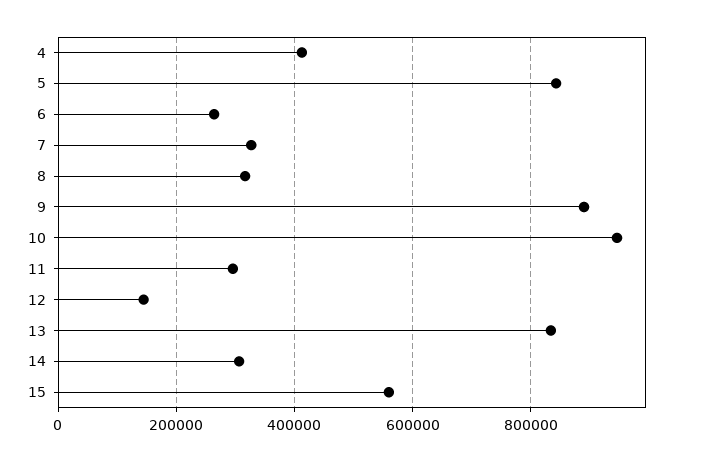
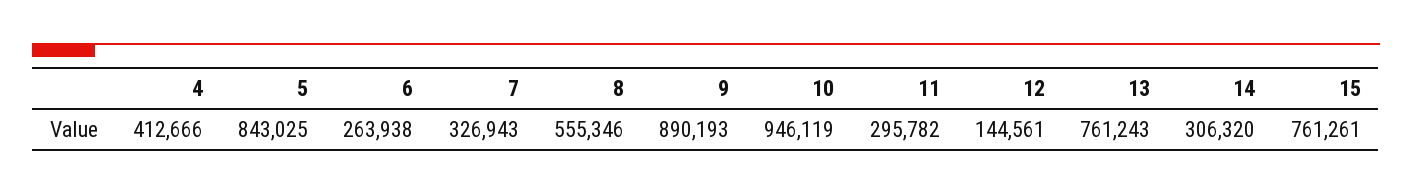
8: 320000 -> 555346
13: 840000 -> 761243
15: 560000 -> 761261

